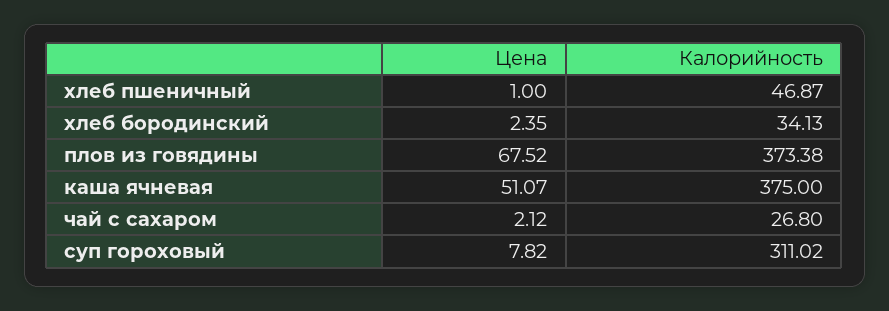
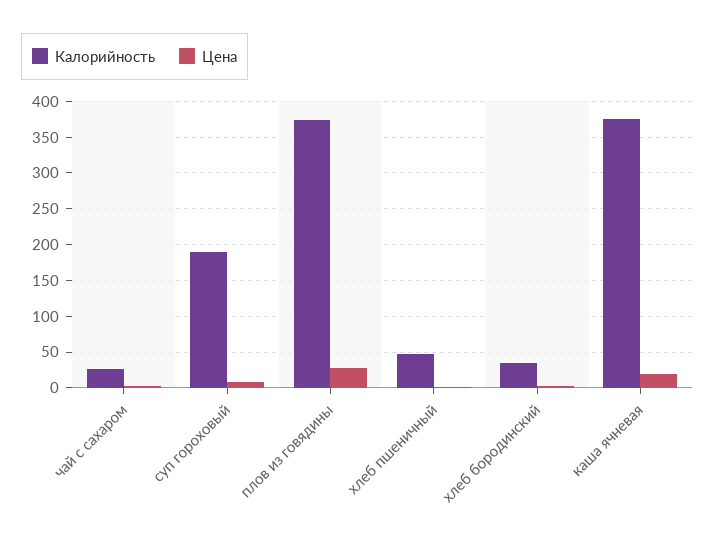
Цена, плов из говядины: 67.52 -> 30
Цена, каша ячневая: 51.07 -> 20
Калорийность, суп гороховый: 311.02 -> 190

